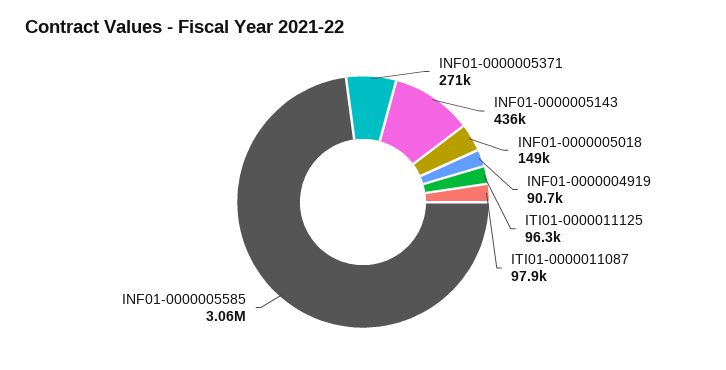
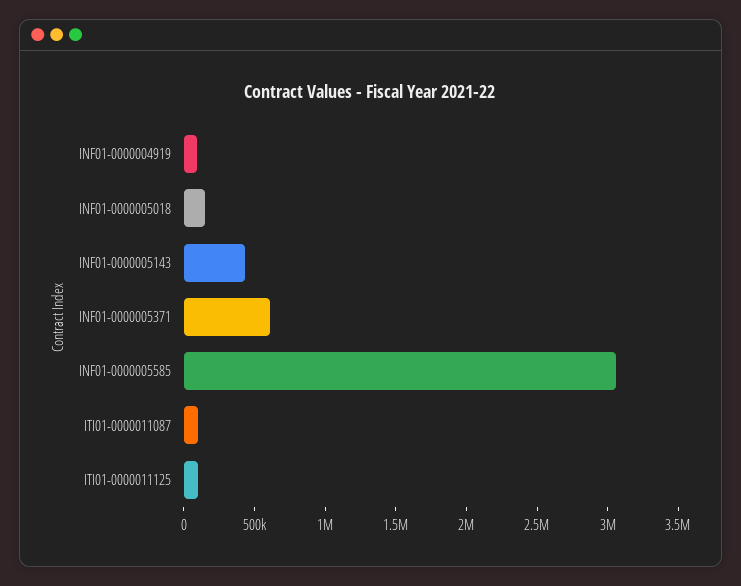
INF01-0000005371: 271000 -> 600000

